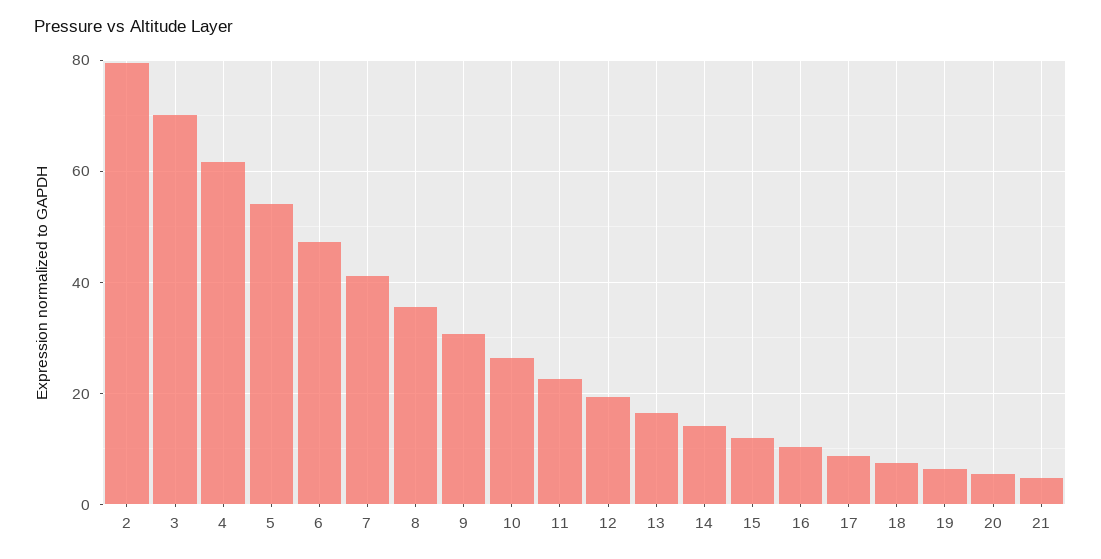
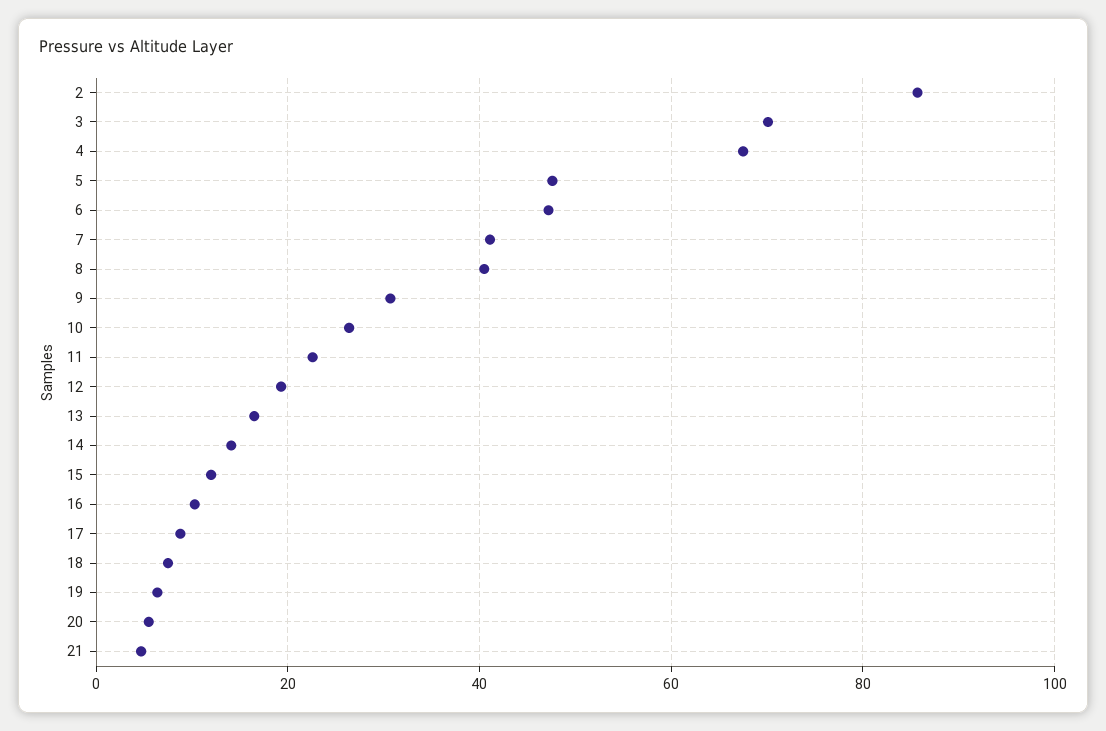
2: 80 -> 86
4: 62 -> 68
5: 54 -> 48
8: 36 -> 40

